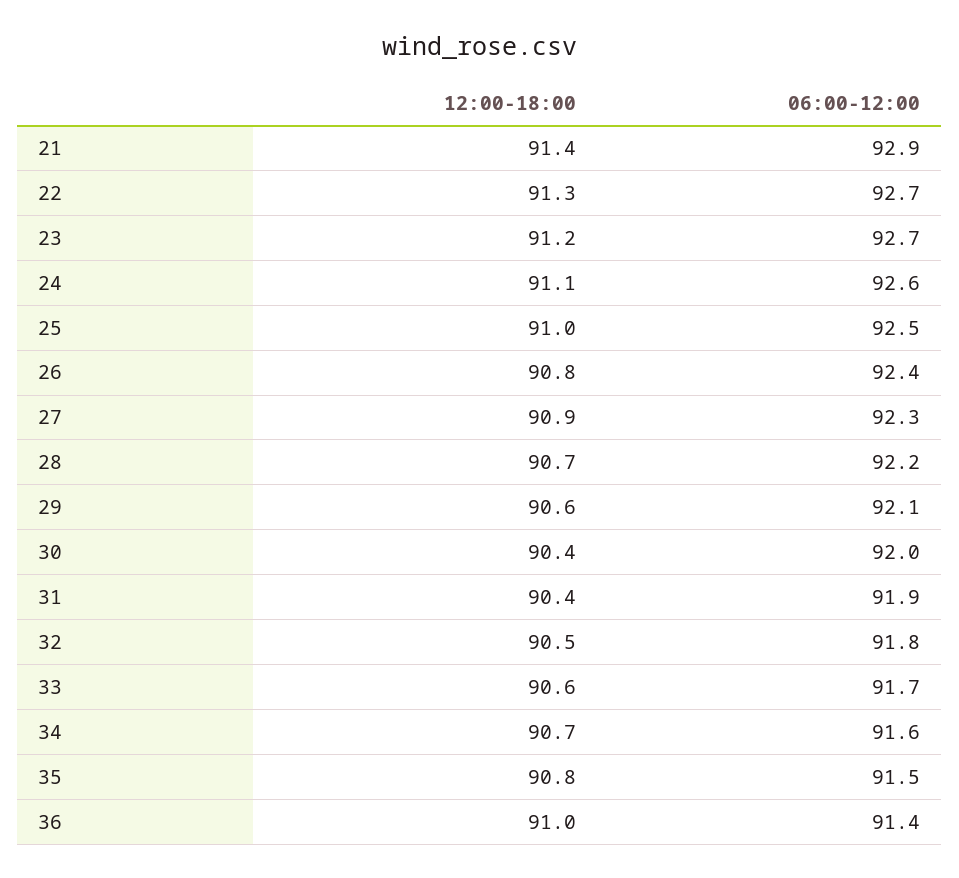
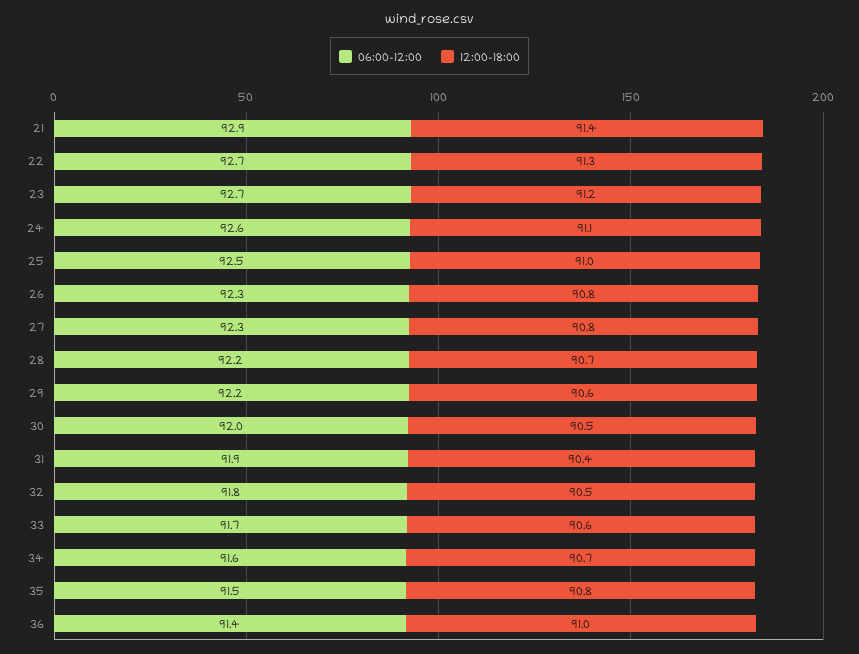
06:00-12:00, 26: 92.4 -> 92.3
12:00-18:00, 27: 90.9 -> 90.8
06:00-12:00, 29: 92.1 -> 92.2
12:00-18:00, 30: 90.4 -> 90.5

